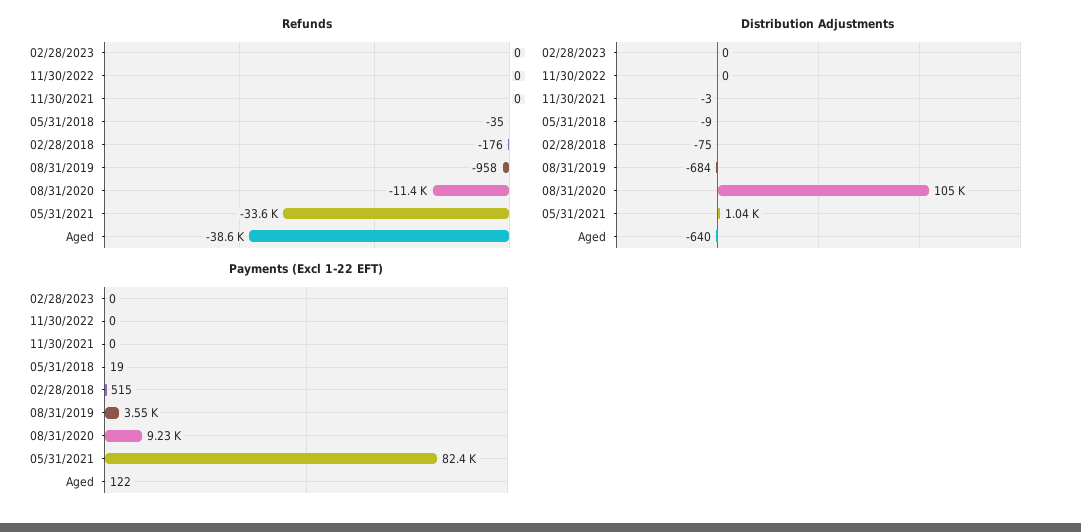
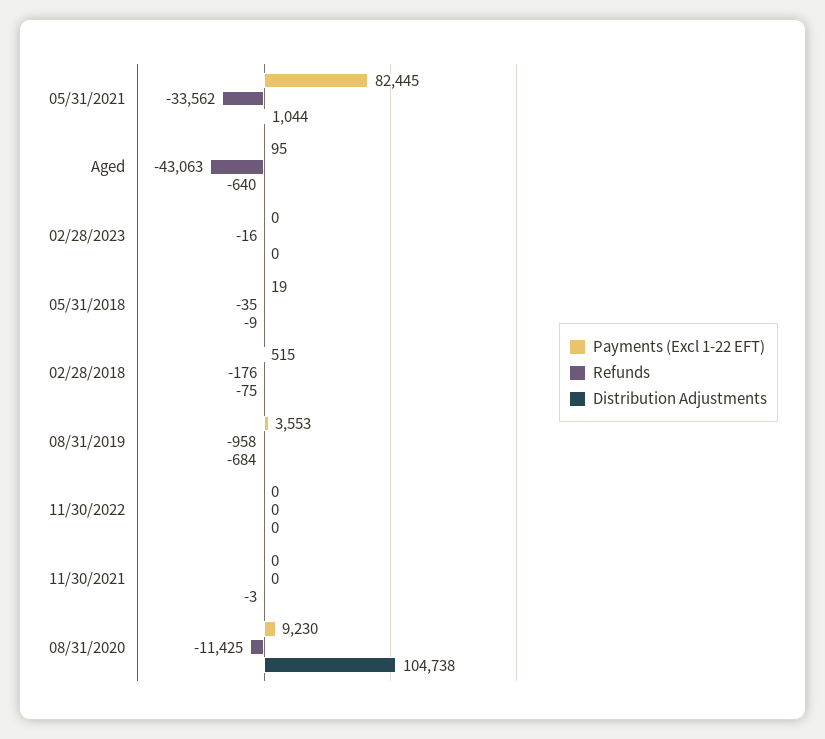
Refunds, 02/28/2023: 0 -> -16
Refunds, Aged: -38600 -> -43063
Payments (Excl 1-22 EFT), Aged: 122 -> 95

